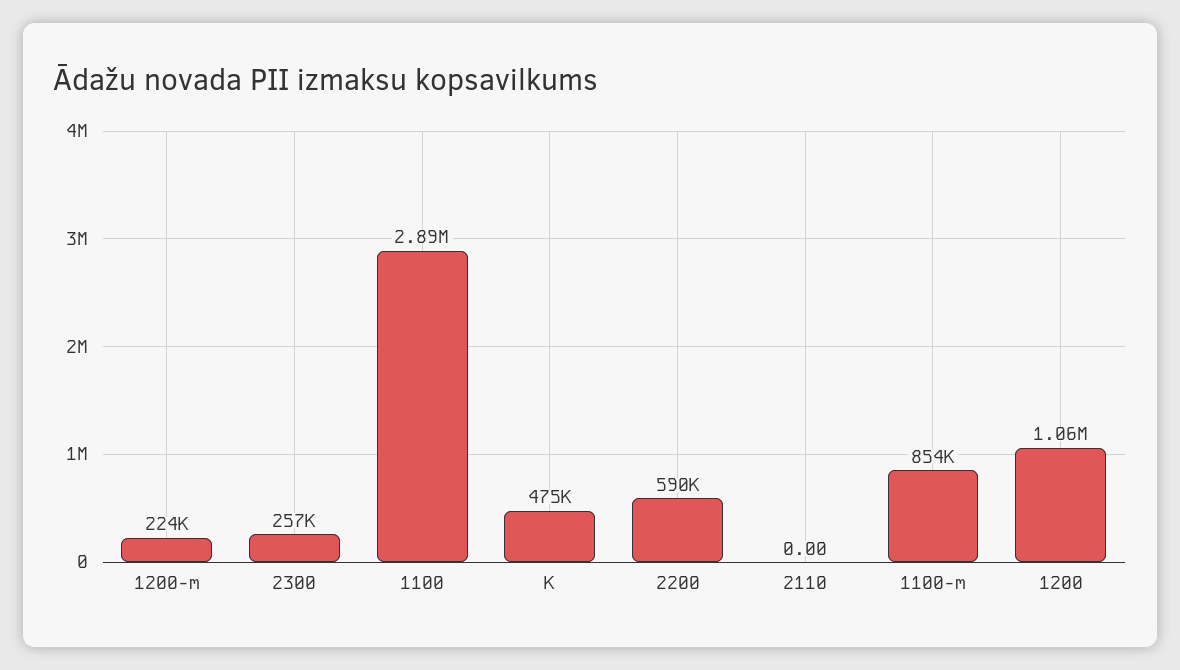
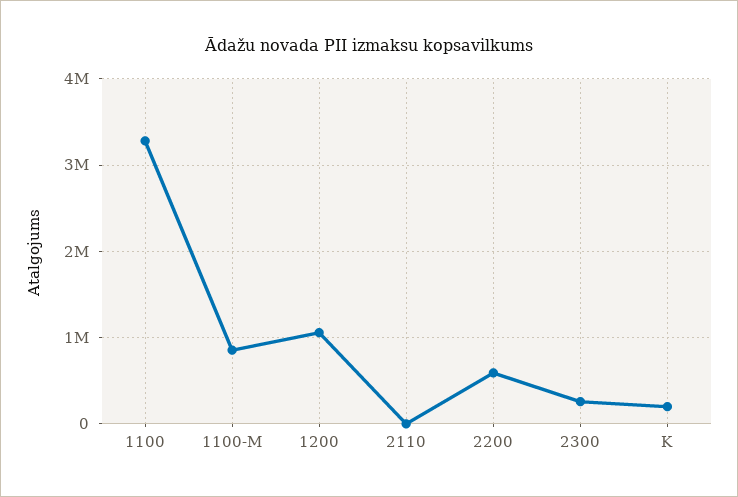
1200-m: 224000 -> none
1100: 2890000 -> 3300000
K: 475000 -> 200000

